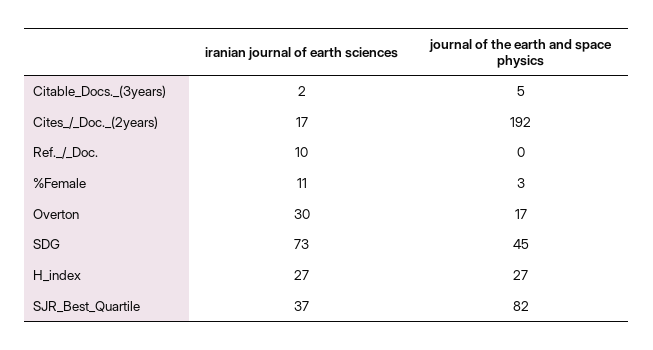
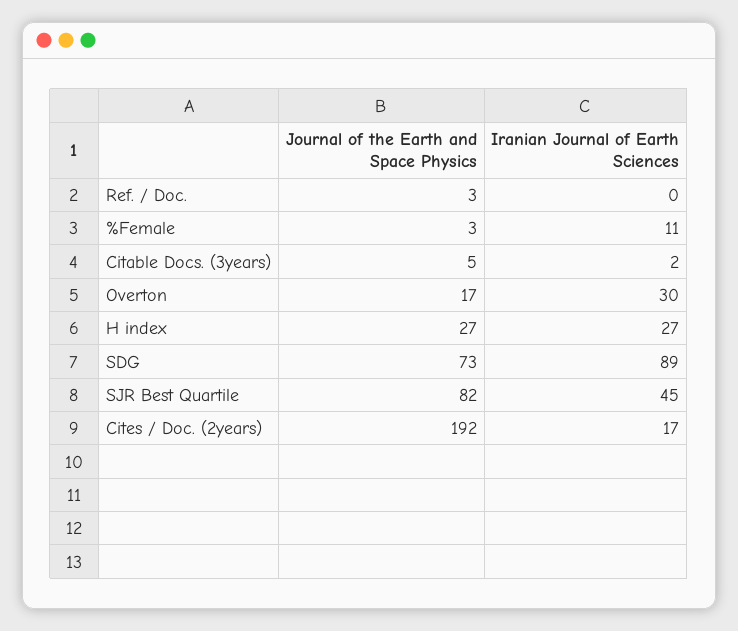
iranian journal of earth sciences, Ref._/_Doc.: 10 -> 0
journal of the earth and space physics, Ref._/_Doc.: 0 -> 3
iranian journal of earth sciences, SDG: 73 -> 89
journal of the earth and space physics, SDG: 45 -> 73
iranian journal of earth sciences, SJR_Best_Quartile: 37 -> 45

